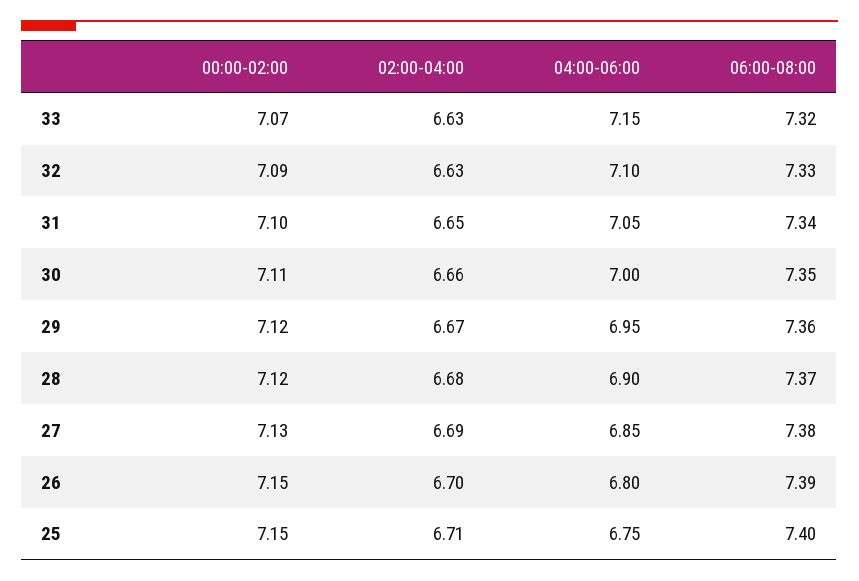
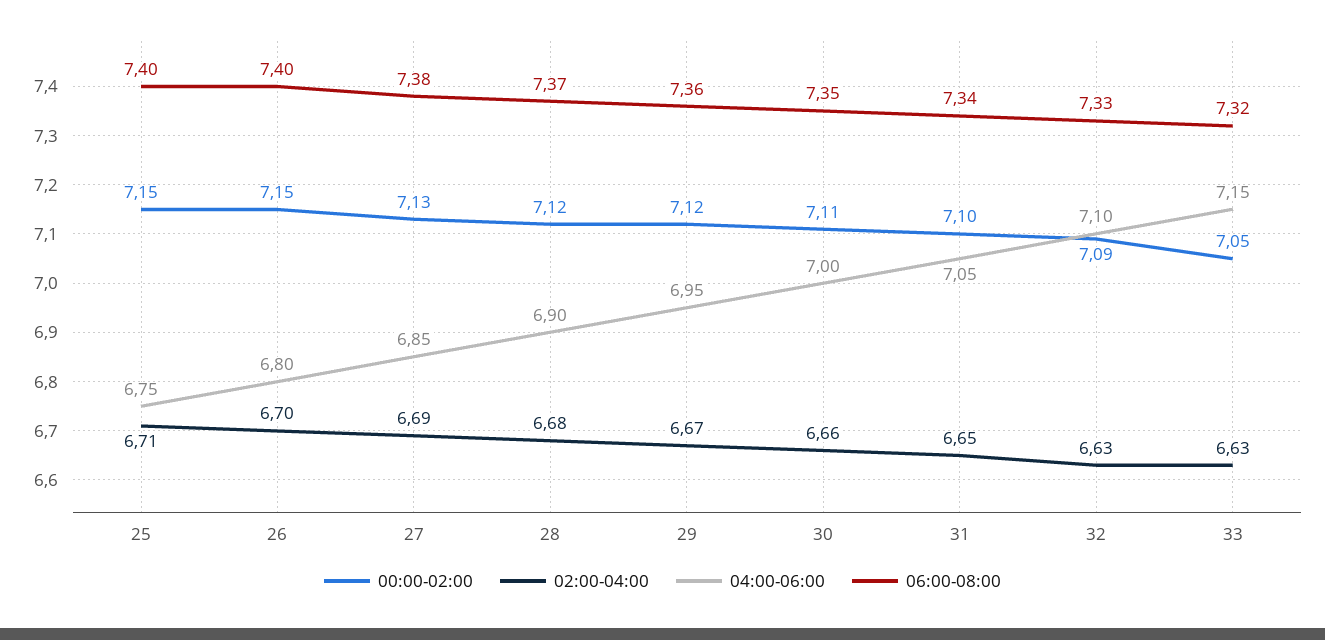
00:00-02:00, 33: 7.07 -> 7.05
06:00-08:00, 26: 7.39 -> 7.4

